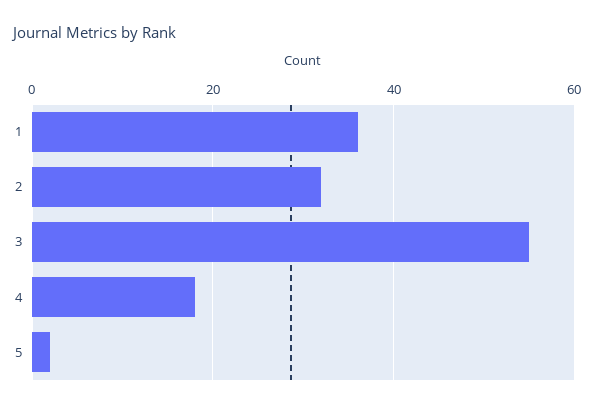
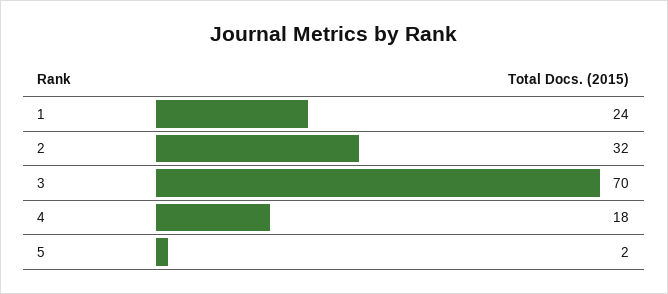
1: 35 -> 24
3: 55 -> 70

